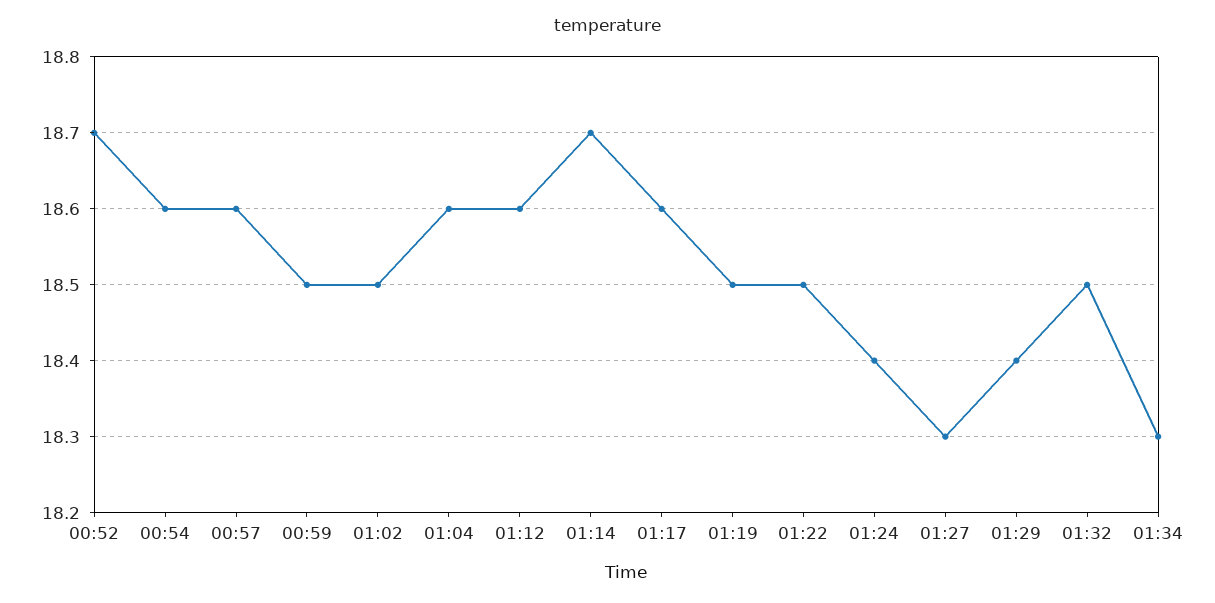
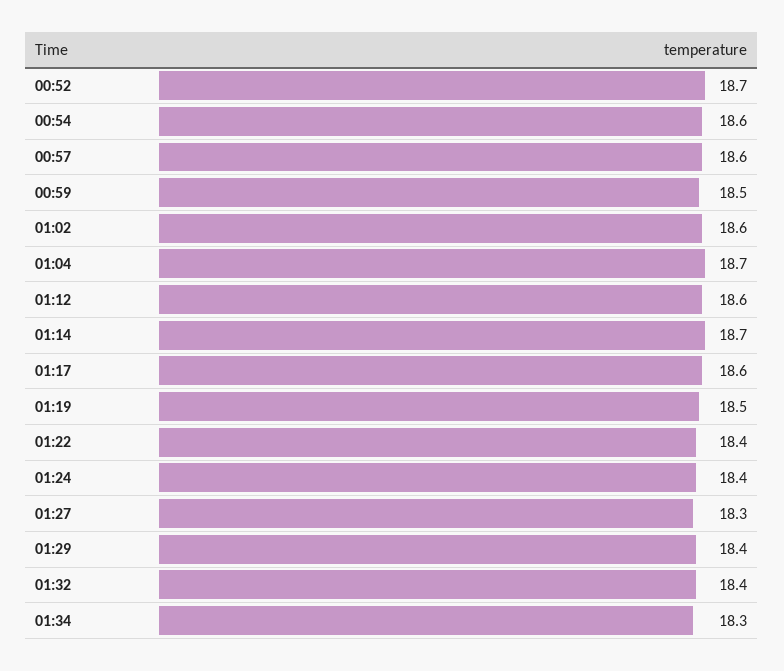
01:02: 18.5 -> 18.6
01:04: 18.6 -> 18.7
01:22: 18.5 -> 18.4
01:32: 18.5 -> 18.4

